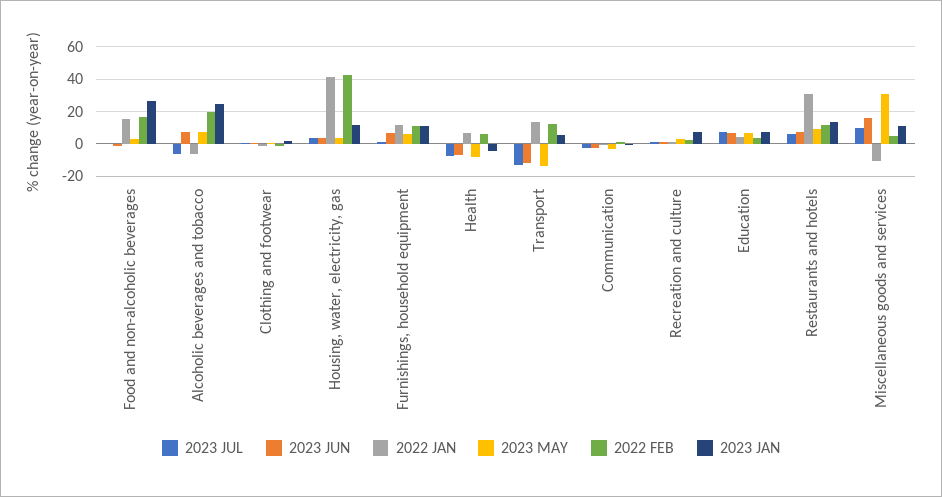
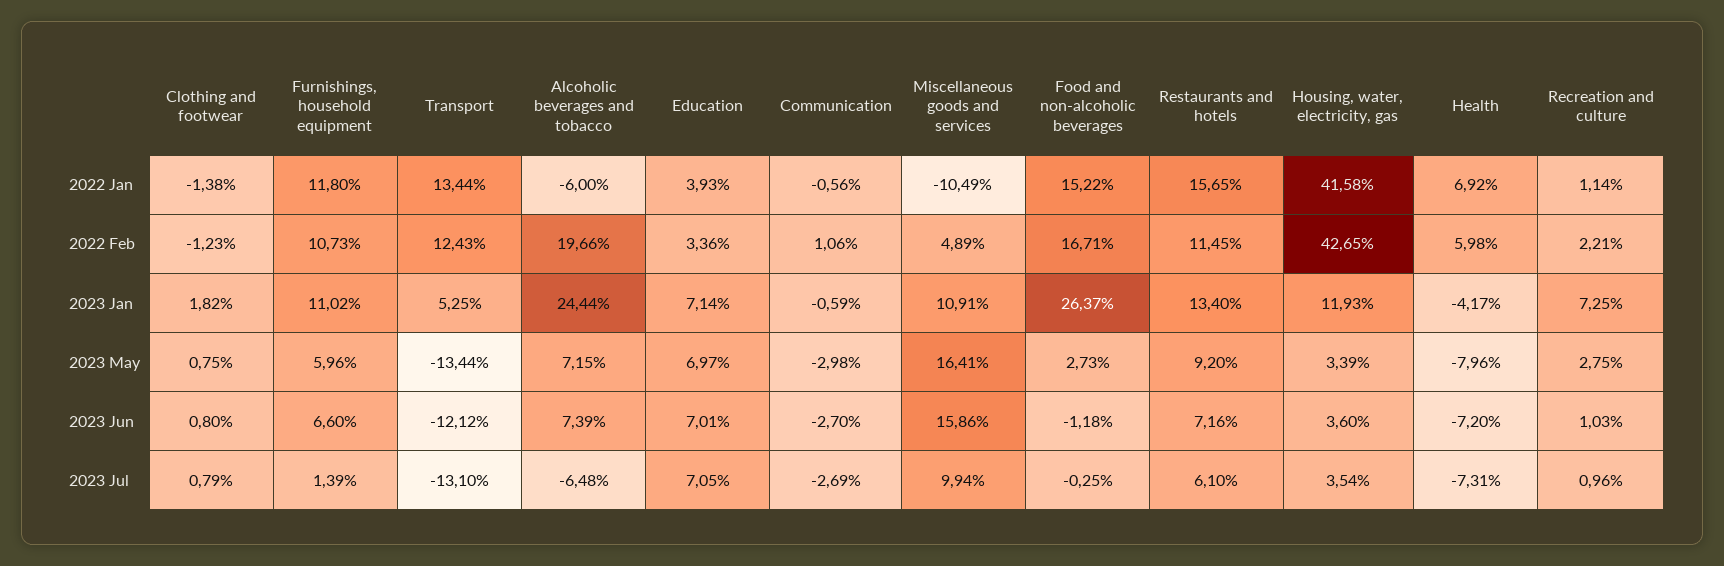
2022 JAN, Restaurants and hotels: 30 -> 15.65
2023 MAY, Miscellaneous goods and services: 30 -> 16.41

